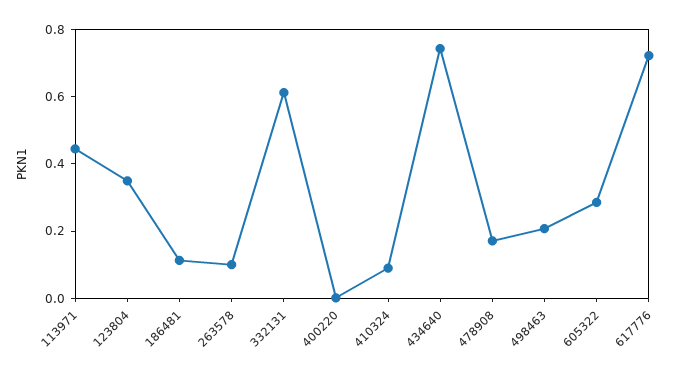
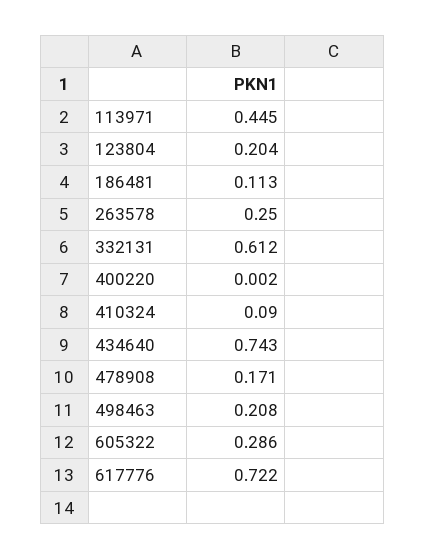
123804: 0.35 -> 0.204
263578: 0.1 -> 0.25

